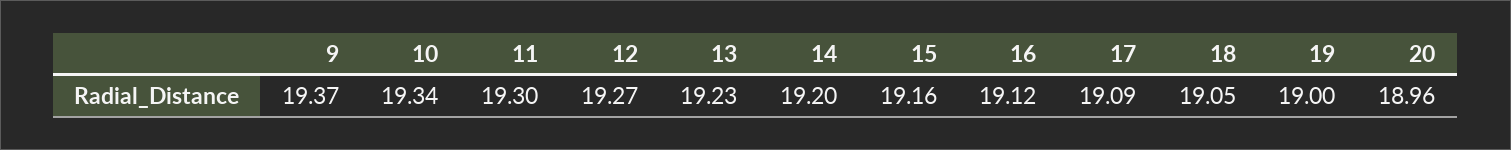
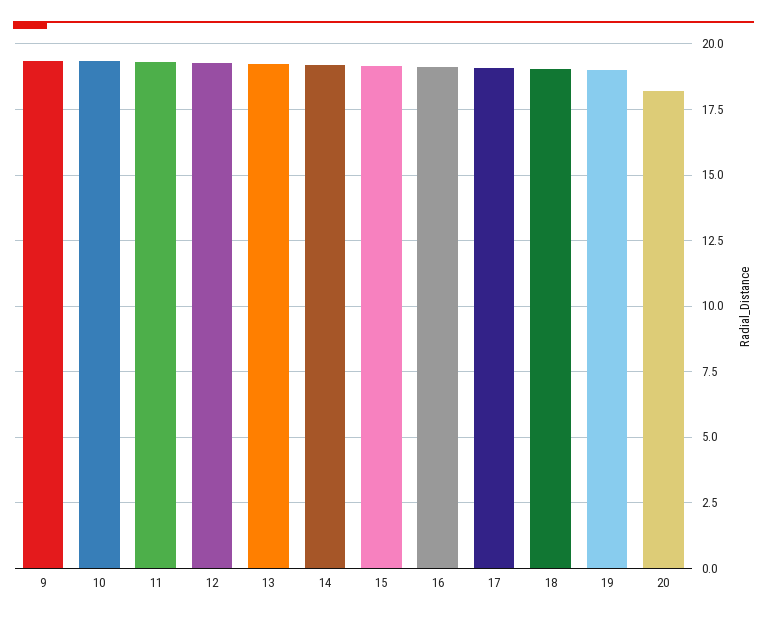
20: 18.96 -> 18.25

